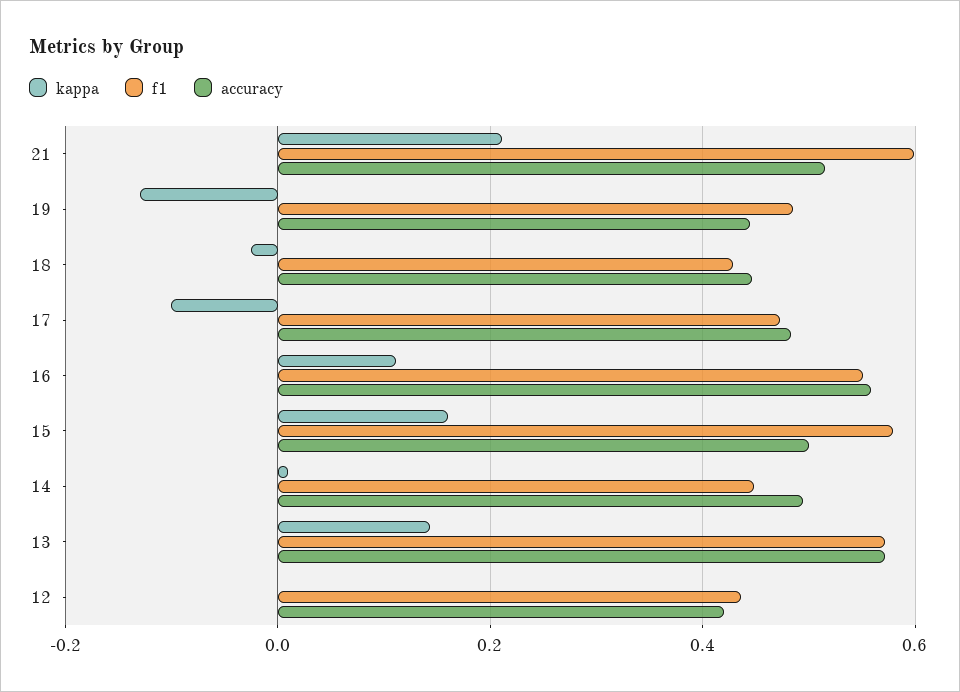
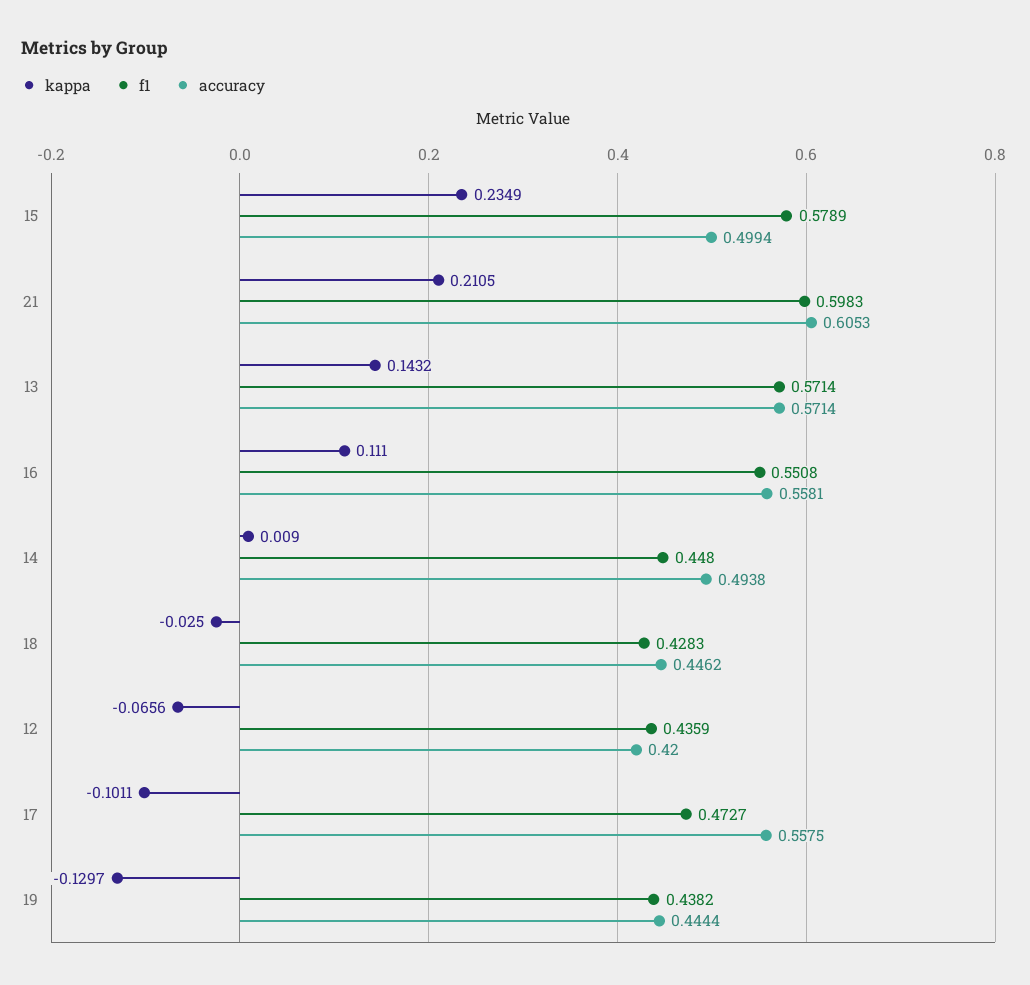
accuracy, 21: 0.52 -> 0.6053
f1, 19: 0.48 -> 0.4382
accuracy, 17: 0.48 -> 0.5575
kappa, 15: 0.16 -> 0.2349
kappa, 12: 0 -> -0.0656

